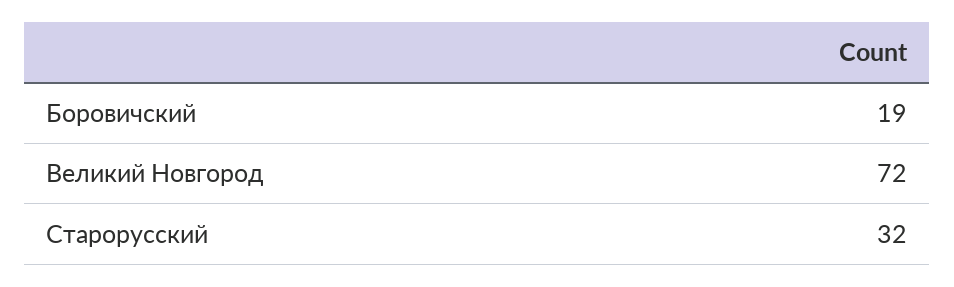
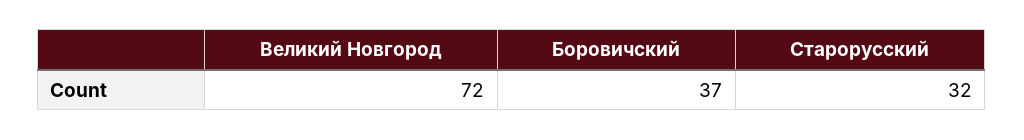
Боровичский: 19 -> 37

